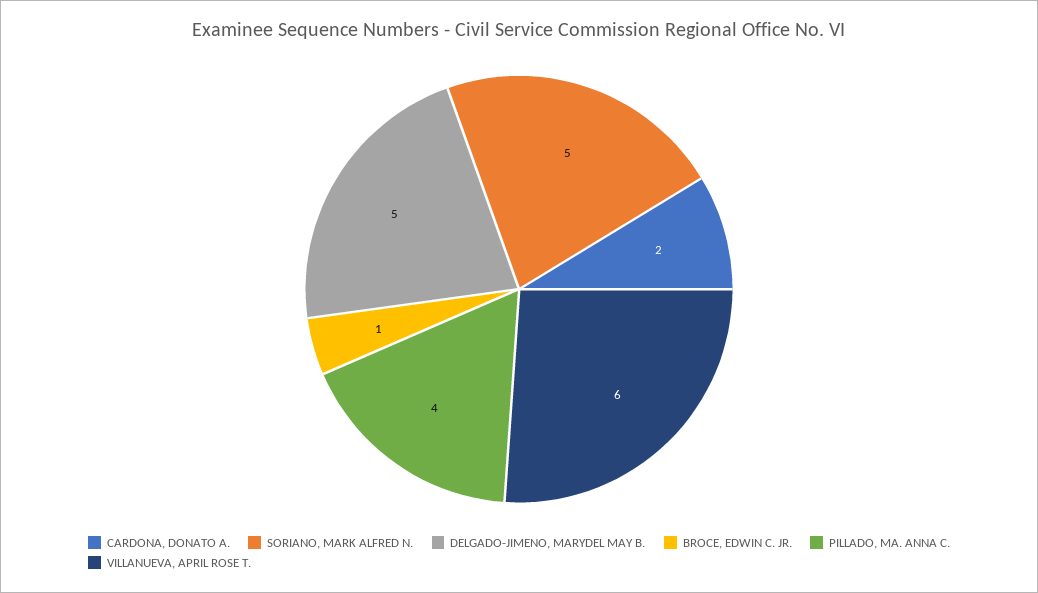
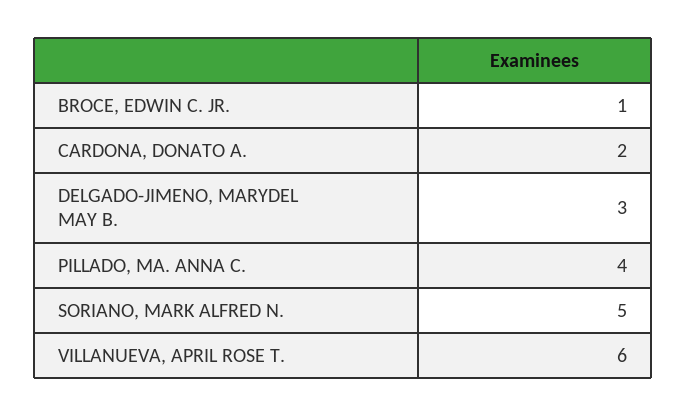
DELGADO-JIMENO, MARYDEL MAY B.: 5 -> 3

